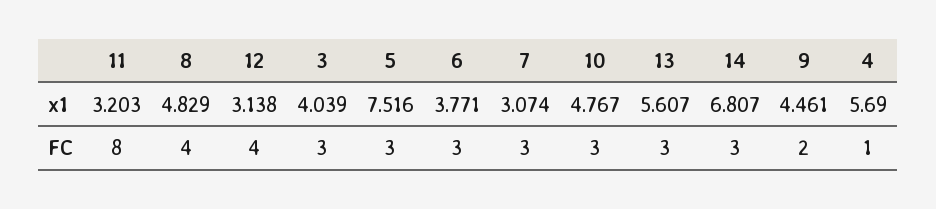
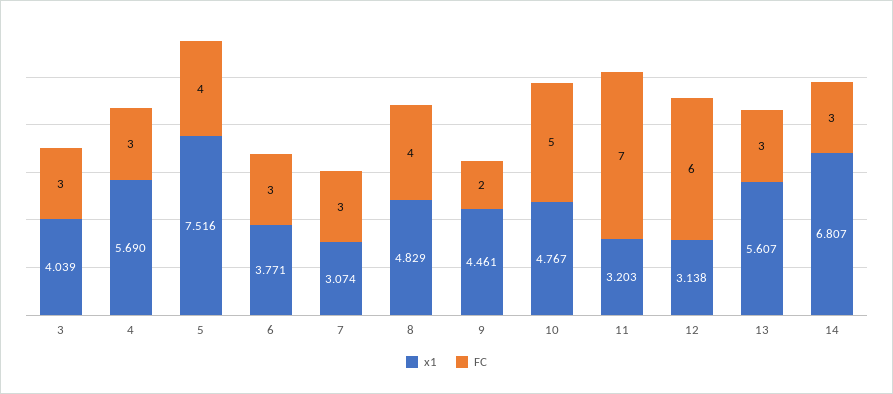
FC, 11: 8 -> 7
FC, 12: 4 -> 6
FC, 5: 3 -> 4
FC, 10: 3 -> 5
FC, 4: 1 -> 3

